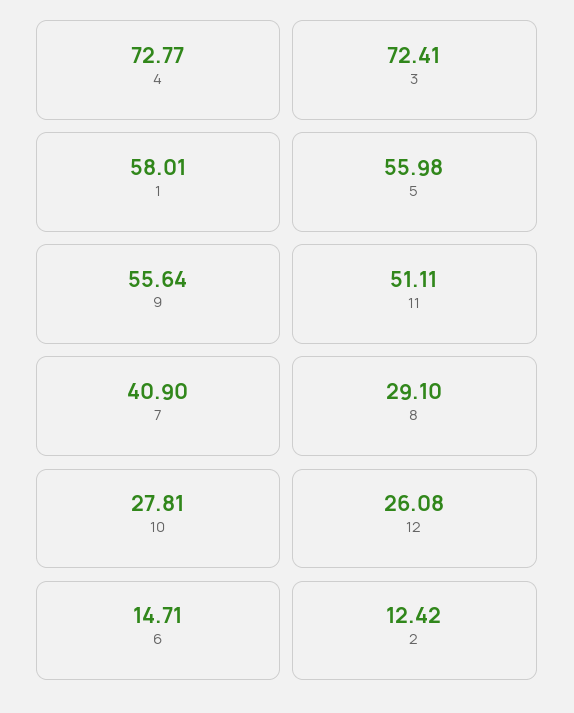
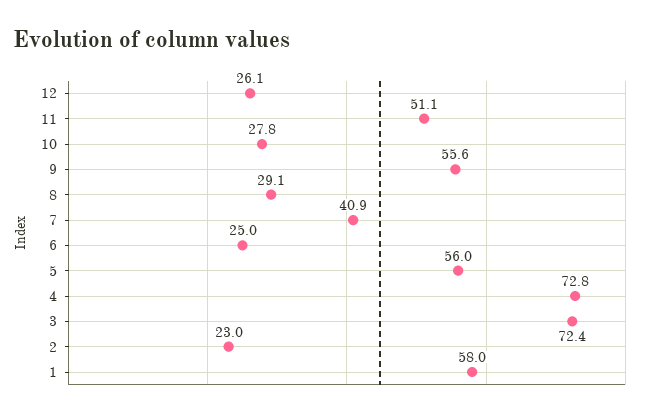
6: 14.71 -> 25
2: 12.42 -> 23

